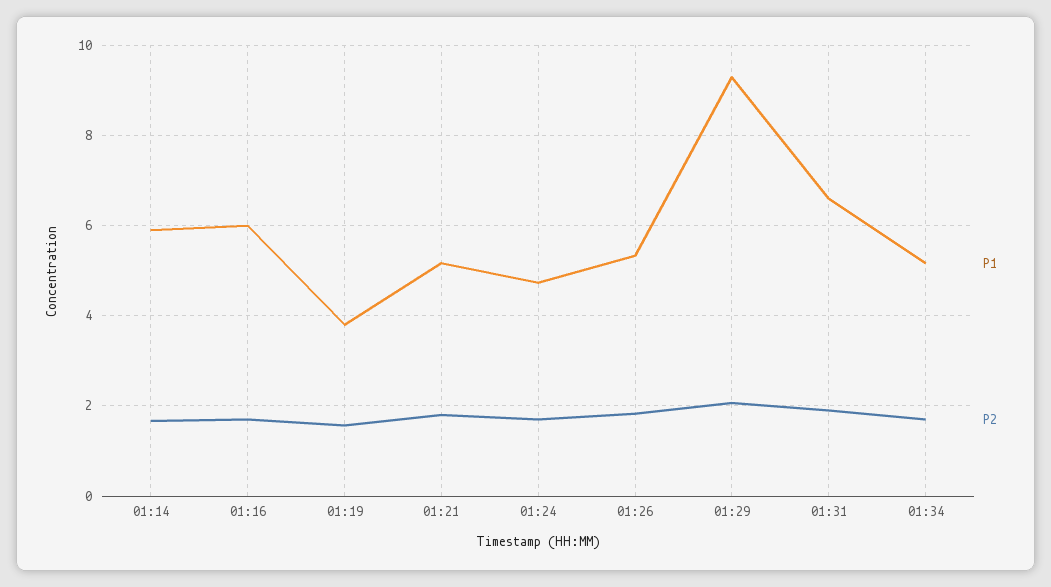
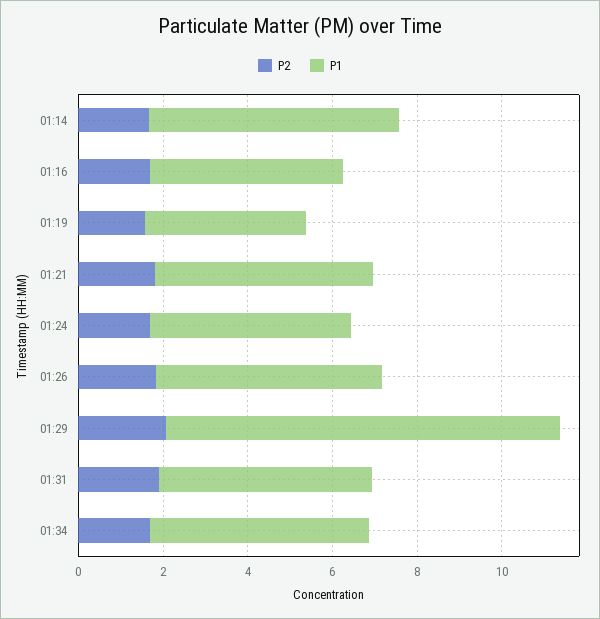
P1, 01:16: 6 -> 4.5
P1, 01:31: 6.6 -> 5

